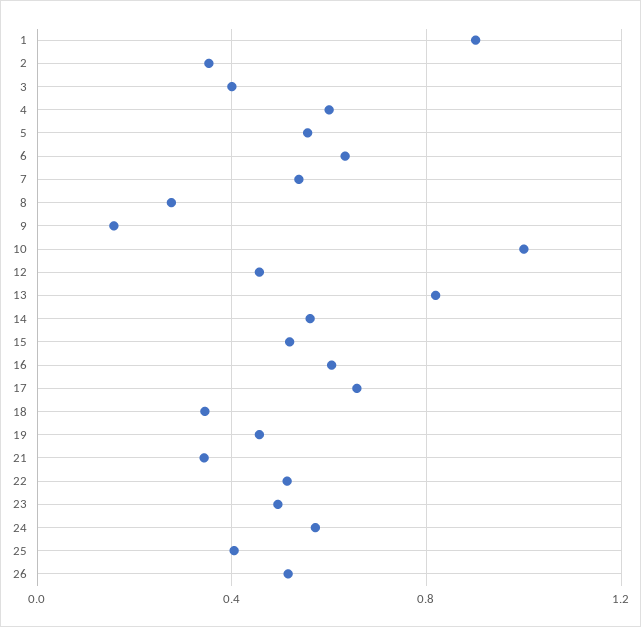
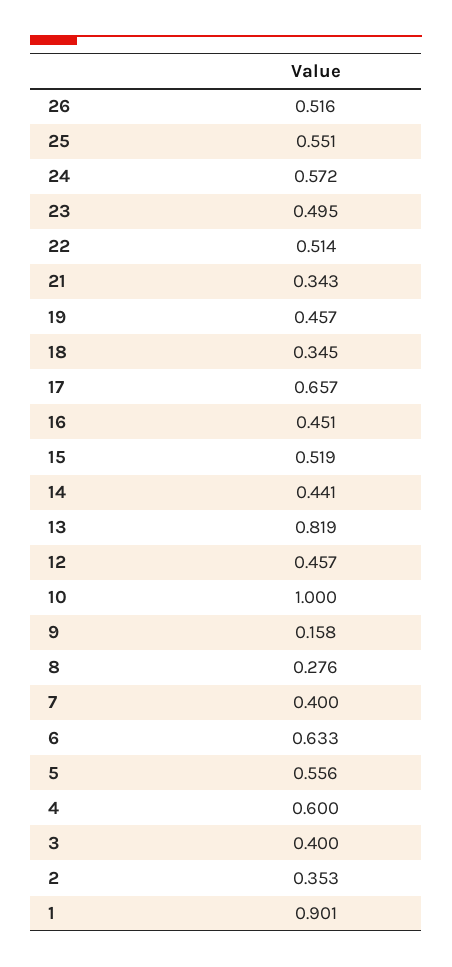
7: 0.55 -> 0.4
14: 0.55 -> 0.441
16: 0.6 -> 0.451
25: 0.4 -> 0.551

